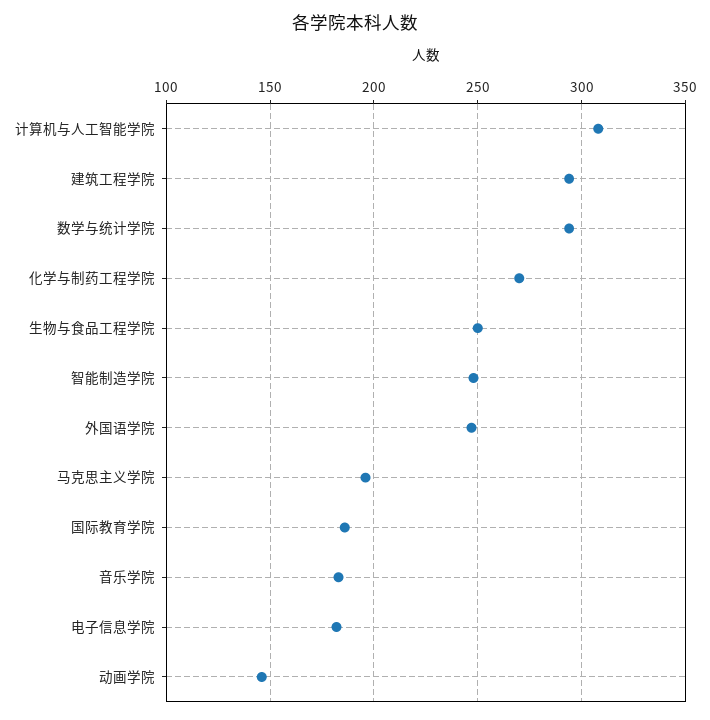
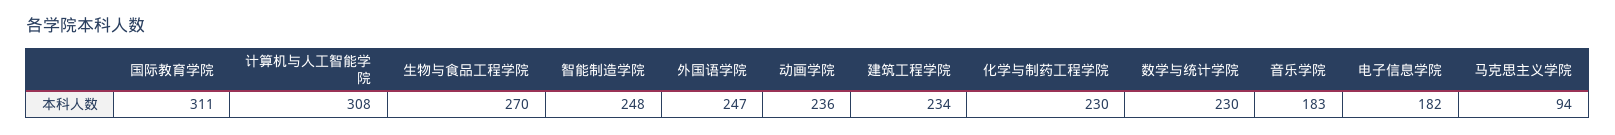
建筑工程学院: 295 -> 234
数学与统计学院: 295 -> 230
化学与制药工程学院: 270 -> 230
生物与食品工程学院: 250 -> 270
马克思主义学院: 195 -> 94
国际教育学院: 185 -> 311
动画学院: 145 -> 236

